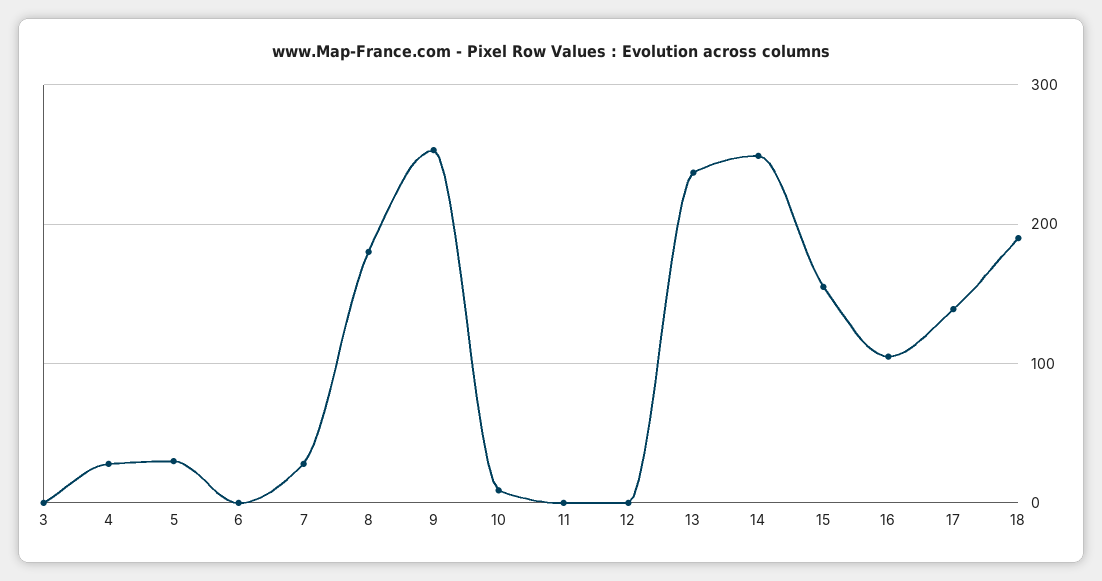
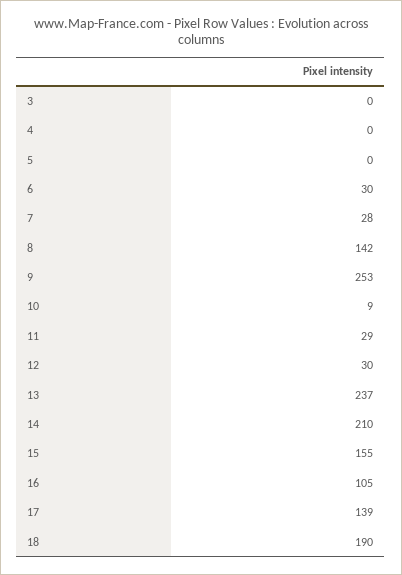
4: 30 -> 0
5: 30 -> 0
6: 0 -> 30
8: 180 -> 142
11: 0 -> 29
12: 0 -> 30
14: 250 -> 210

